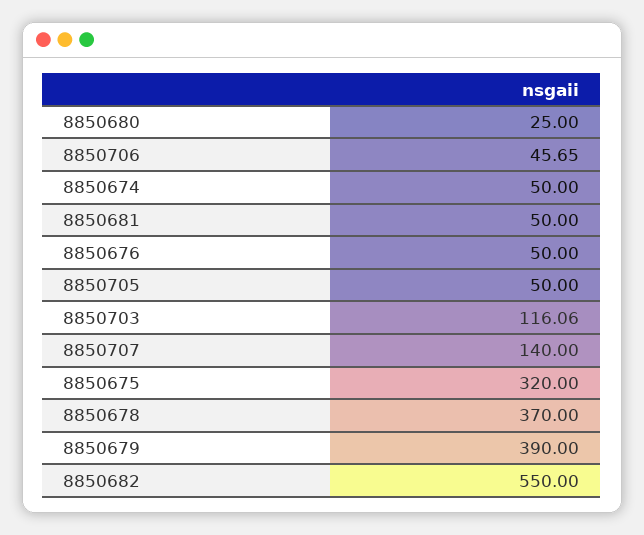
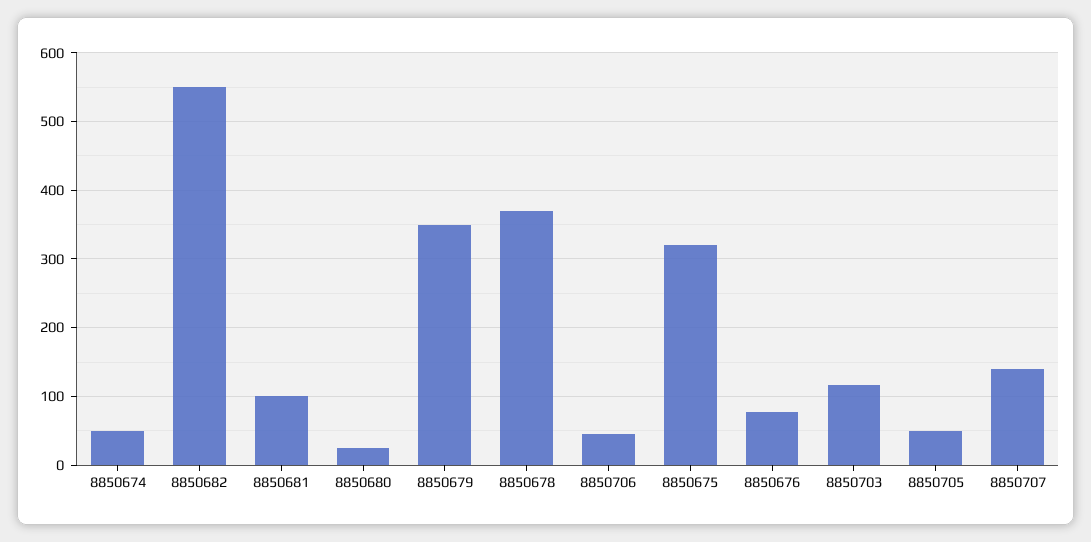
8850681: 50 -> 100
8850676: 50 -> 80
8850679: 390 -> 350

